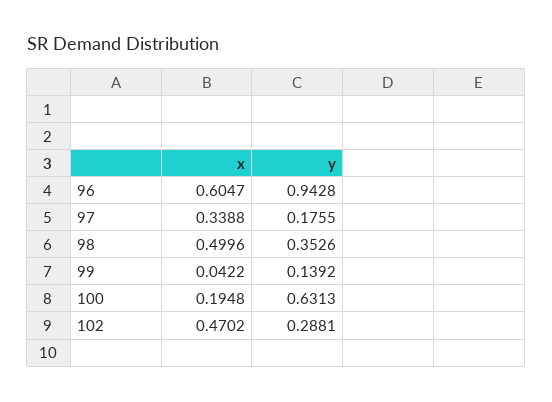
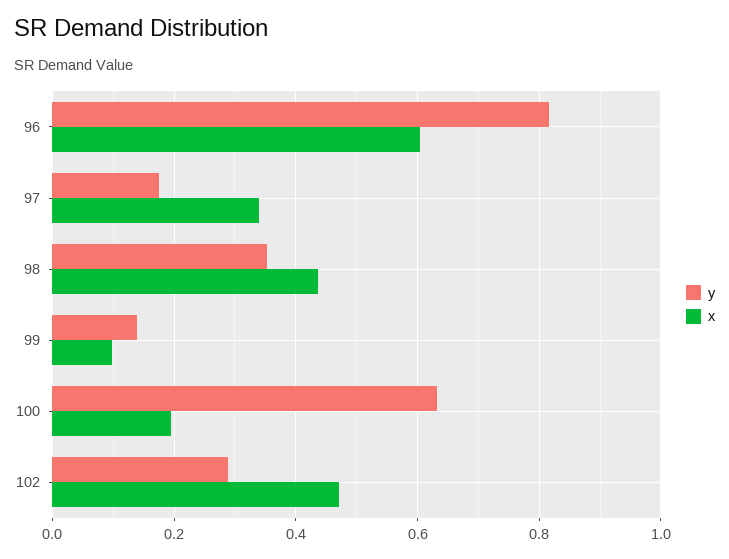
y, 96: 0.9428 -> 0.82
x, 98: 0.4996 -> 0.44
x, 99: 0.0422 -> 0.1

